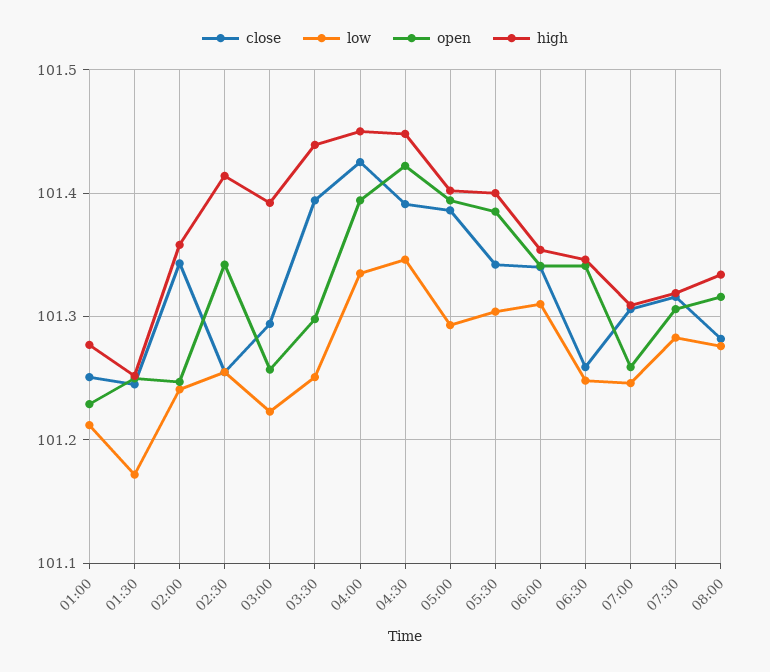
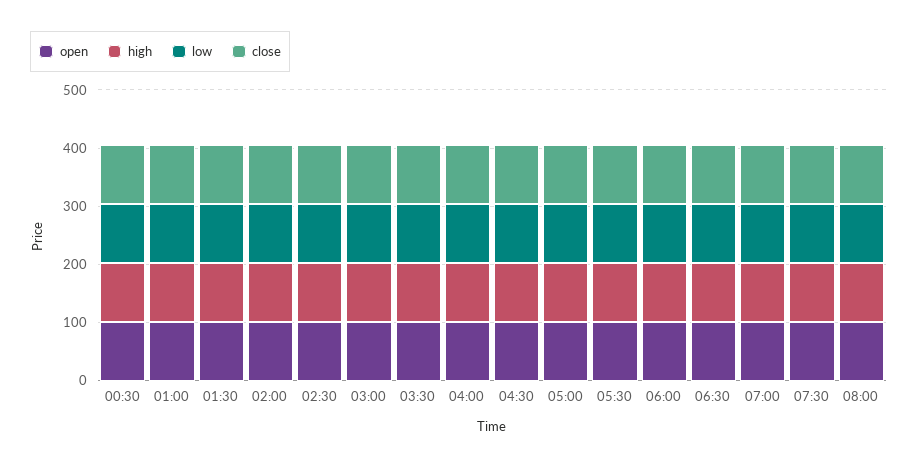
open, 00:30: none -> 100
high, 00:30: none -> 100
low, 00:30: none -> 100
close, 00:30: none -> 100

